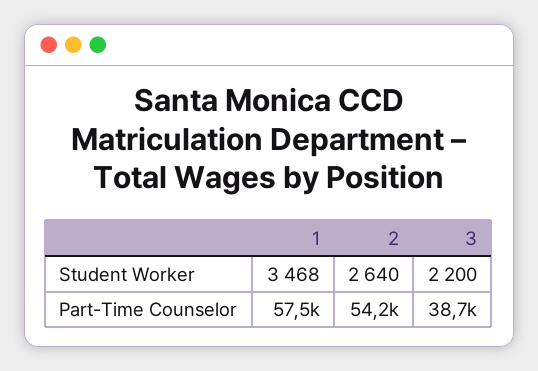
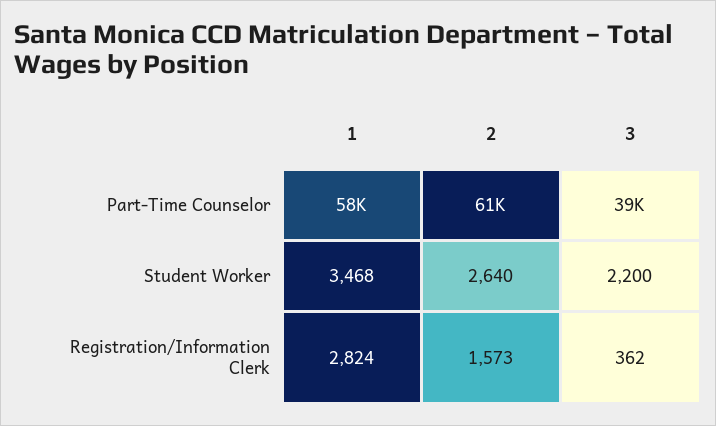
2, Part-Time Counselor: 54200 -> 61000
1, Registration/Information Clerk: none -> 2824
2, Registration/Information Clerk: none -> 1573
3, Registration/Information Clerk: none -> 362

